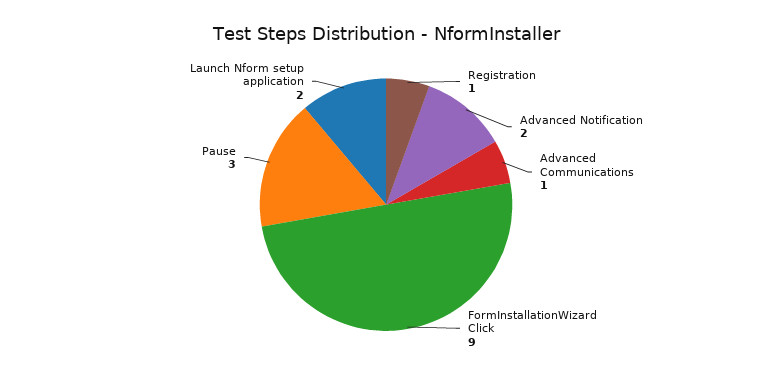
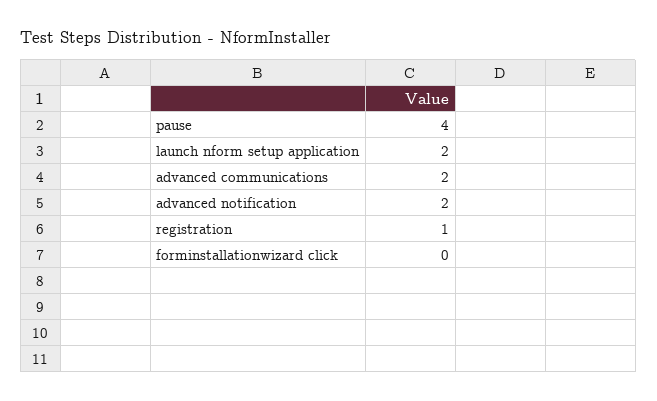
Advanced Communications: 1 -> 2
FormInstallationWizard Click: 9 -> 0
Pause: 3 -> 4

